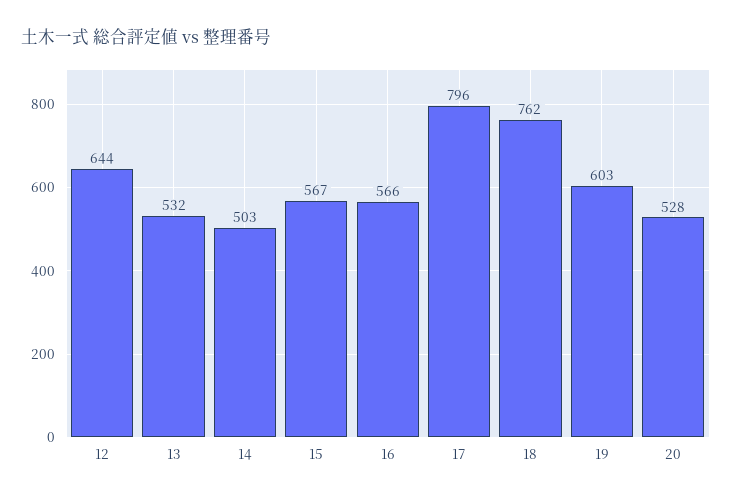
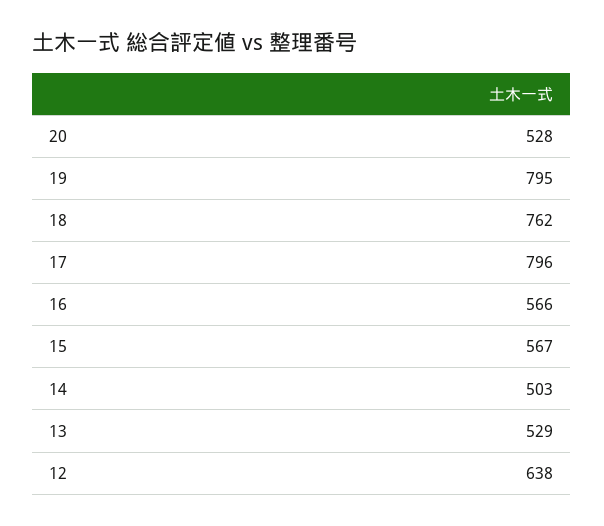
12: 644 -> 638
13: 532 -> 529
19: 603 -> 795

